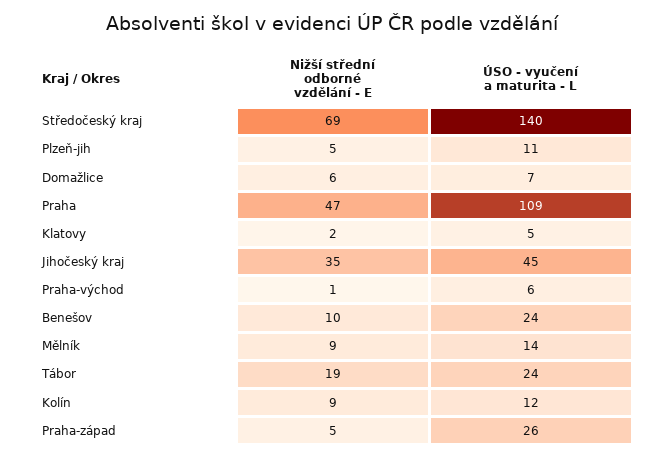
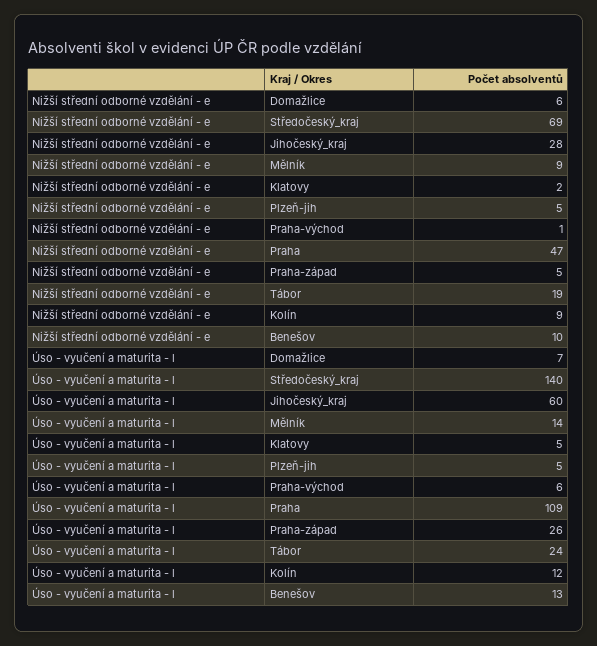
ÚSO - vyučení a maturita - L, Plzeň-jih: 11 -> 5
Nižší střední odborné vzdělání - E, Jihočeský kraj: 35 -> 28
ÚSO - vyučení a maturita - L, Jihočeský kraj: 45 -> 60
ÚSO - vyučení a maturita - L, Benešov: 24 -> 13

